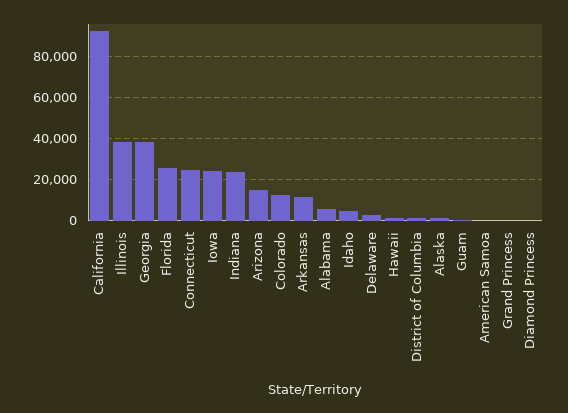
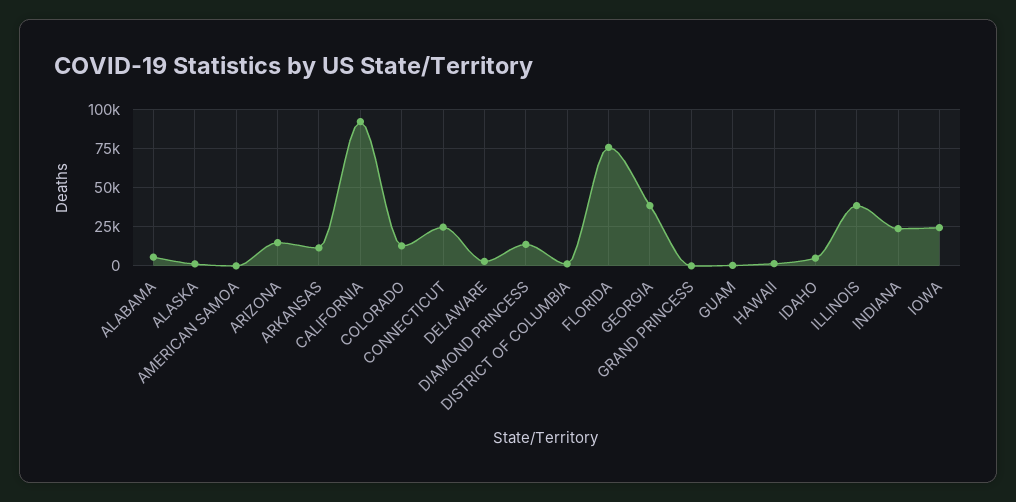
Florida: 25000 -> 75000
Diamond Princess: 0 -> 15000

